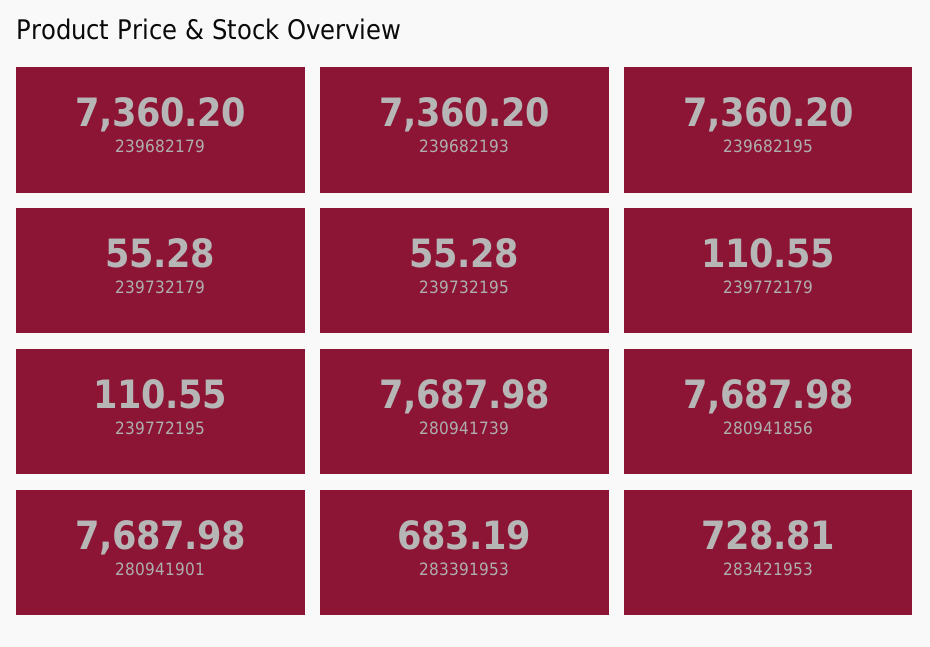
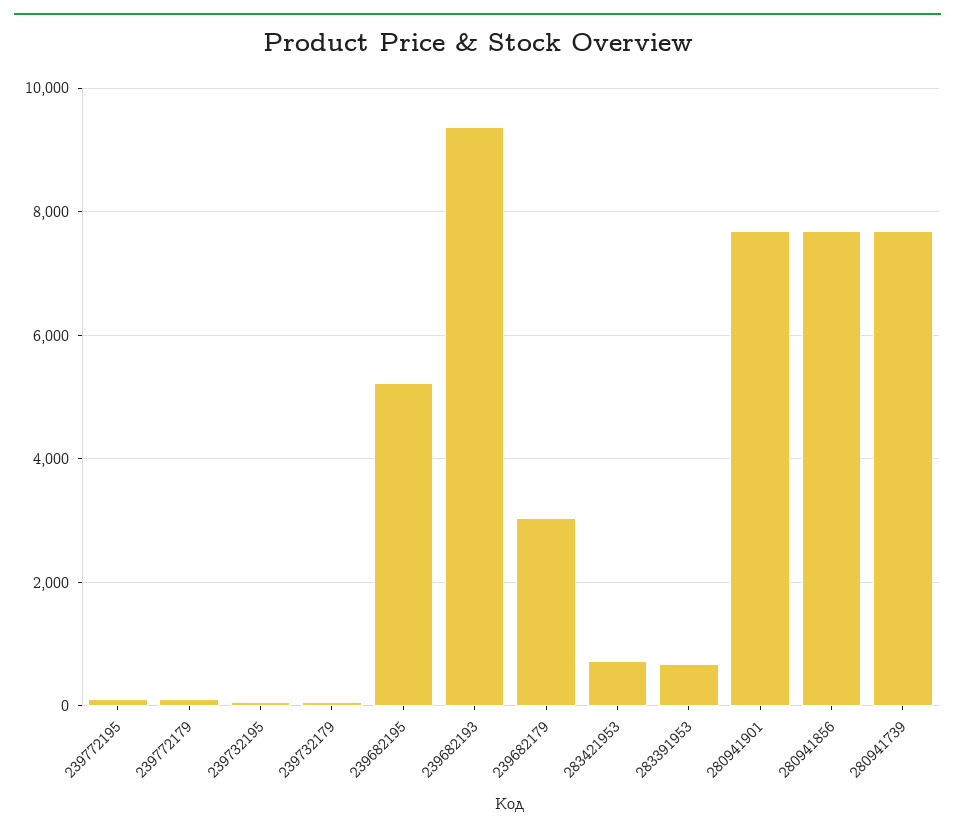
239682179: 7360.2 -> 3000
239682193: 7360.2 -> 9400
239682195: 7360.2 -> 5200

